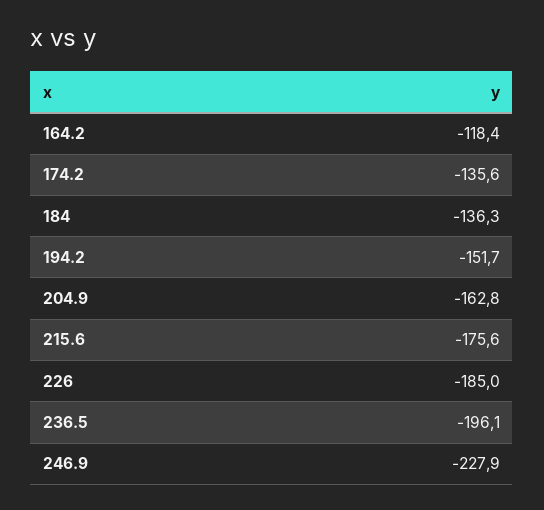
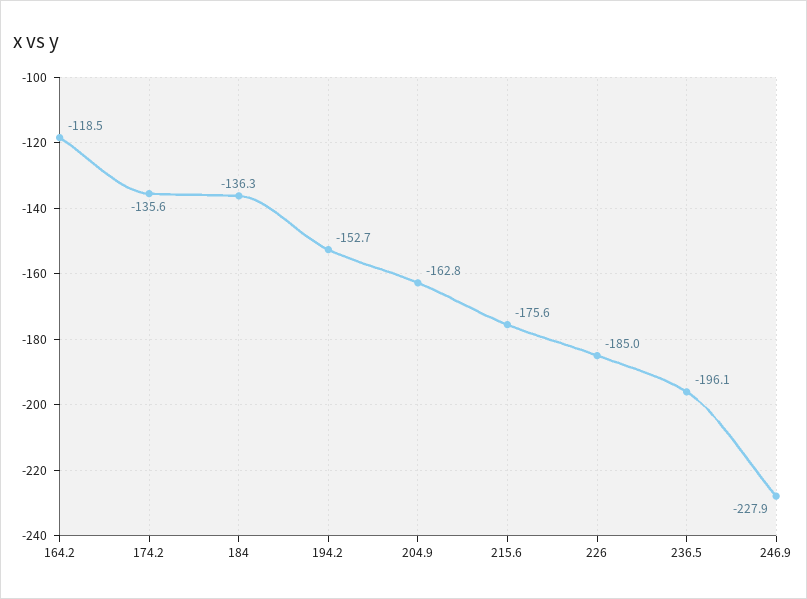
164.2: -118.4 -> -118.5
194.2: -151.7 -> -152.7

